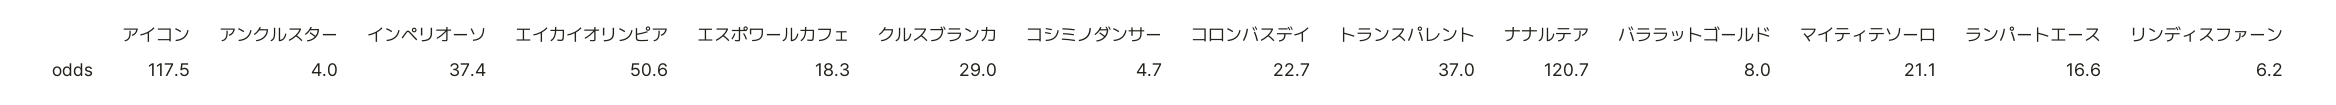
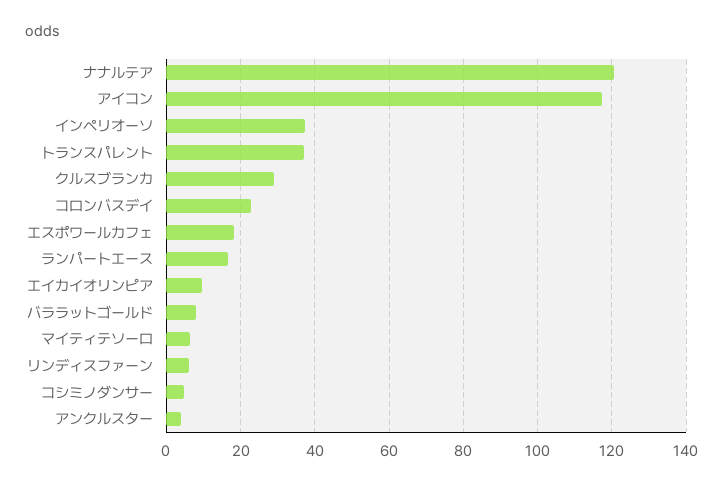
エイカイオリンピア: 50.6 -> 10
マイティテソーロ: 21.1 -> 6

